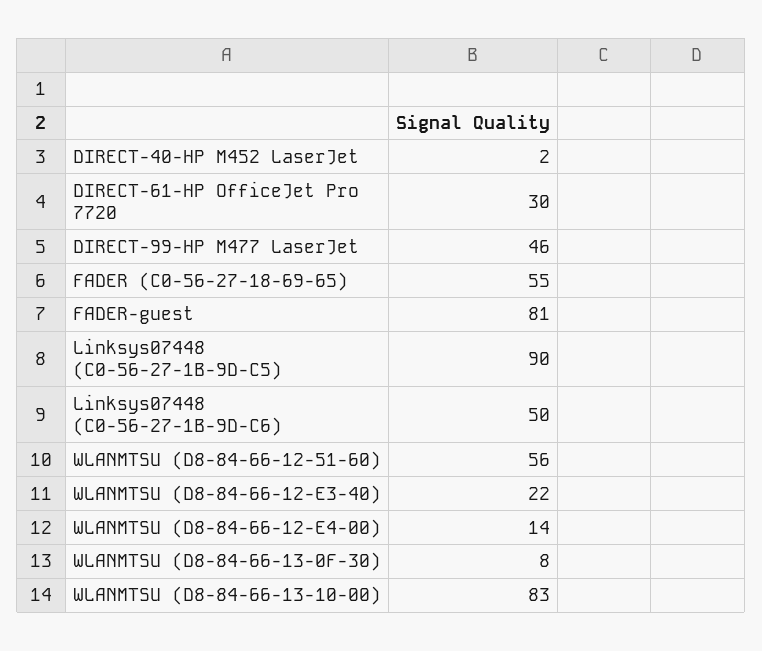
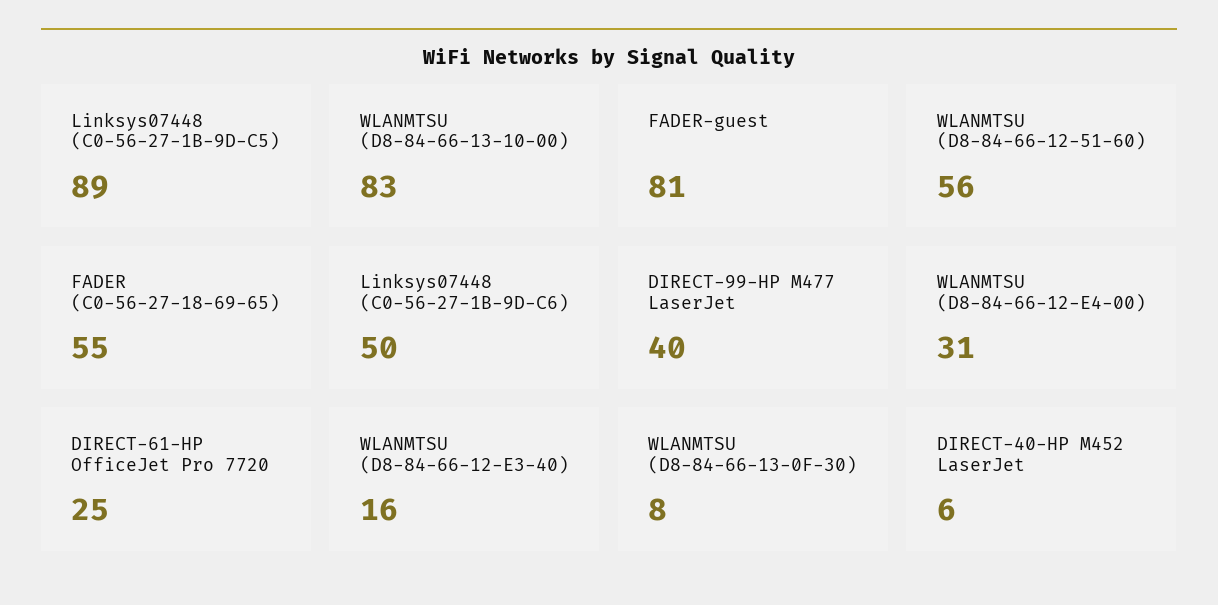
DIRECT-40-HP M452 LaserJet: 2 -> 6
DIRECT-61-HP OfficeJet Pro 7720: 30 -> 25
DIRECT-99-HP M477 LaserJet: 46 -> 40
Linksys07448 (C0-56-27-1B-9D-C5): 90 -> 89
WLANMTSU (D8-84-66-12-E3-40): 22 -> 16
WLANMTSU (D8-84-66-12-E4-00): 14 -> 31

